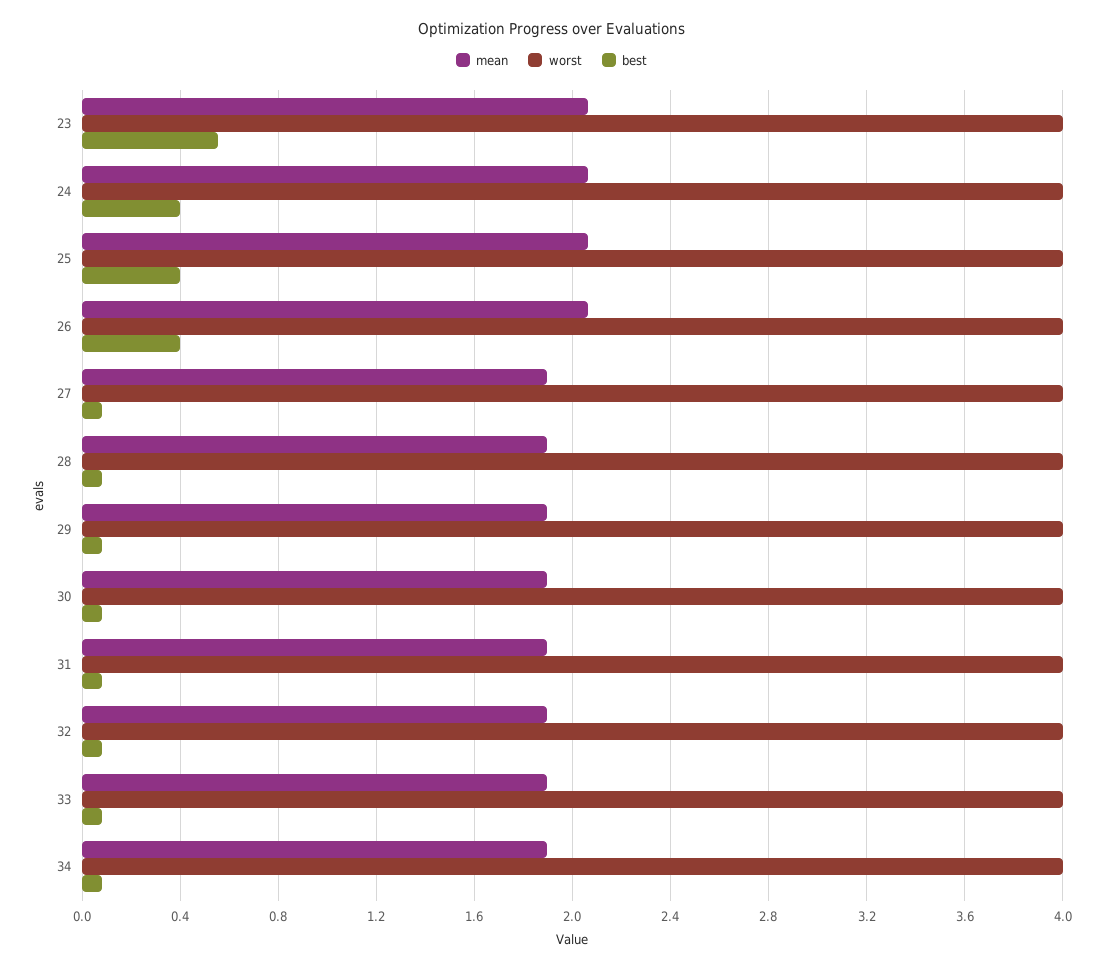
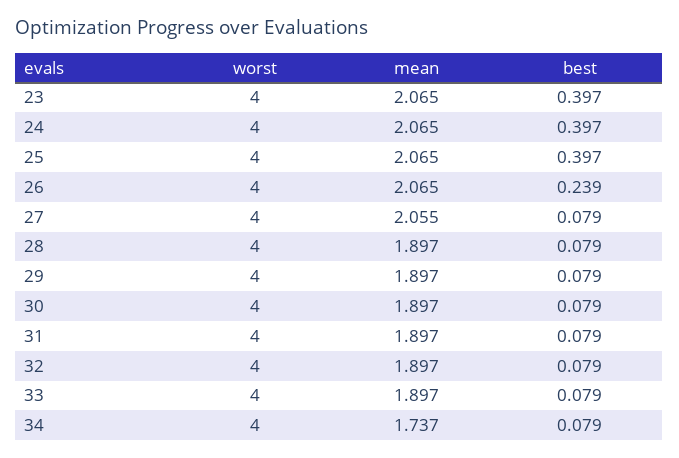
best, 23: 0.55 -> 0.397
best, 26: 0.4 -> 0.239
mean, 27: 1.9 -> 2.055
mean, 34: 1.9 -> 1.737

